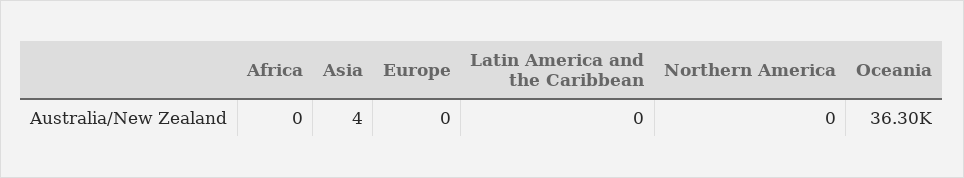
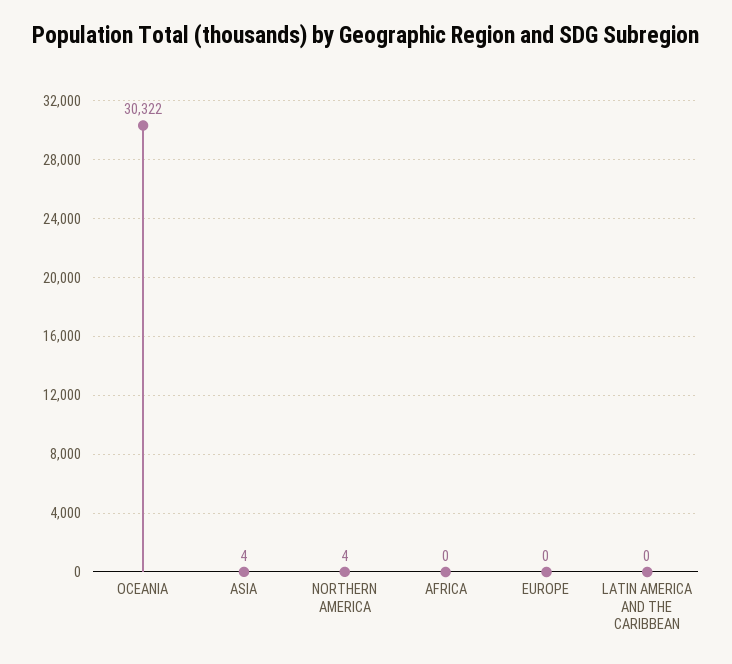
Northern America: 0 -> 4
Oceania: 36300 -> 30322

